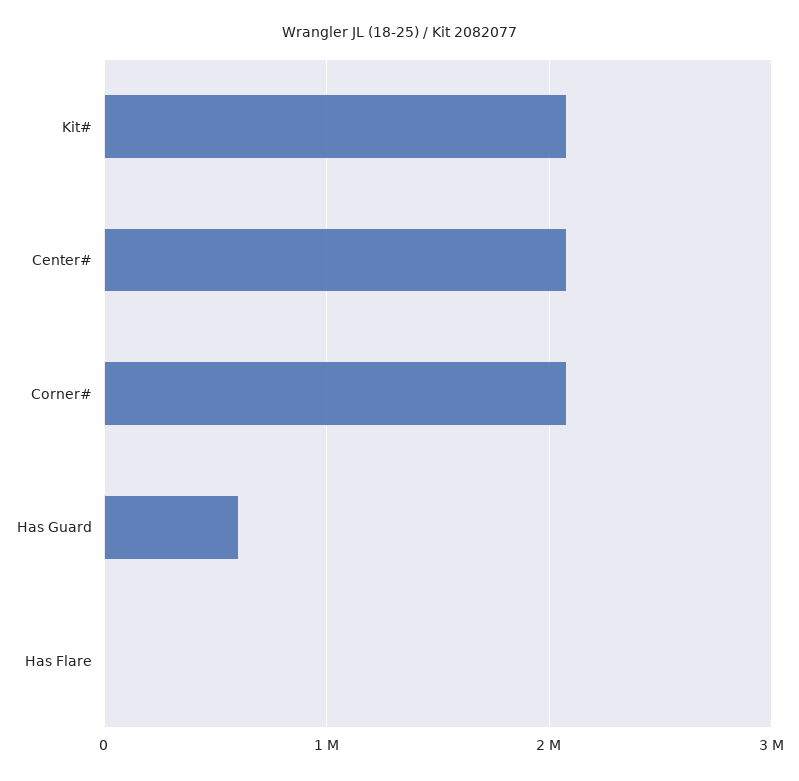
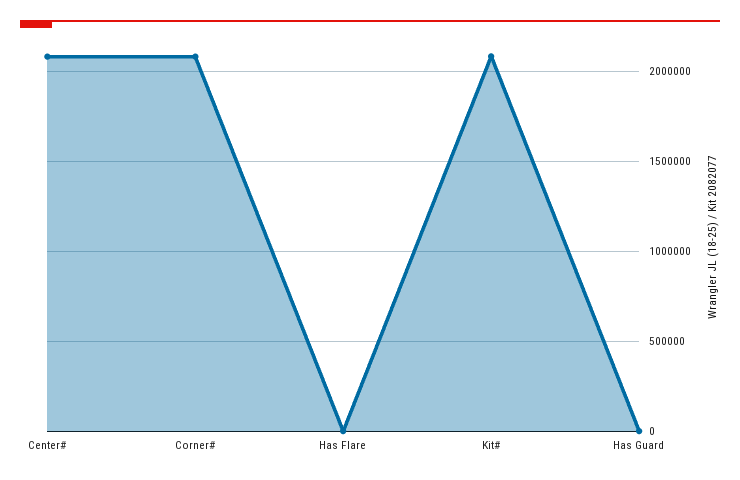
Has Guard: 600000 -> 0

